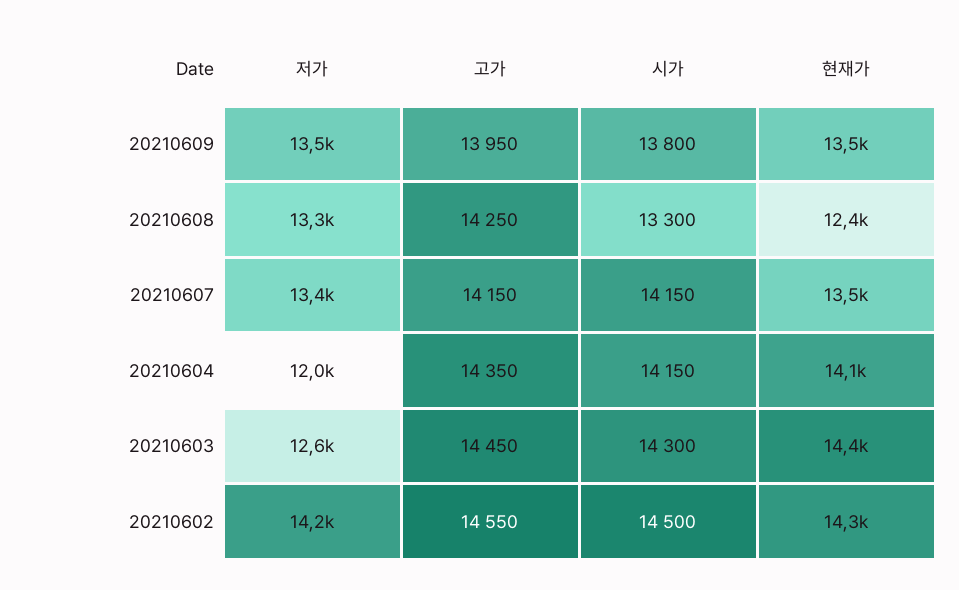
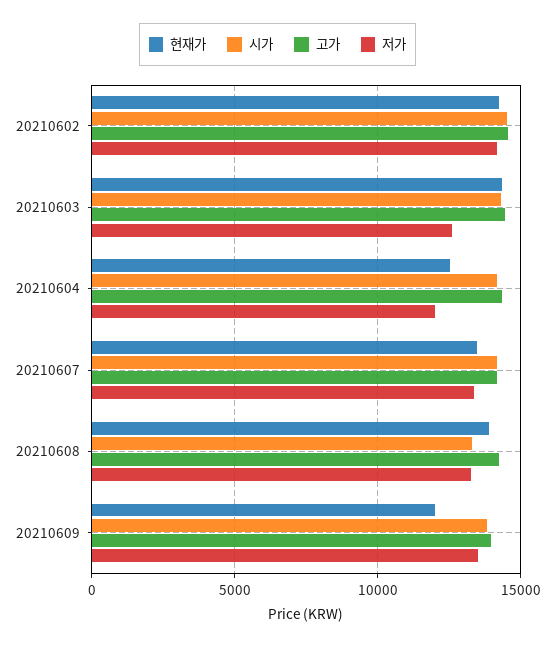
현재가, 20210609: 13500 -> 12000
현재가, 20210608: 12400 -> 14000
현재가, 20210604: 14100 -> 12500

